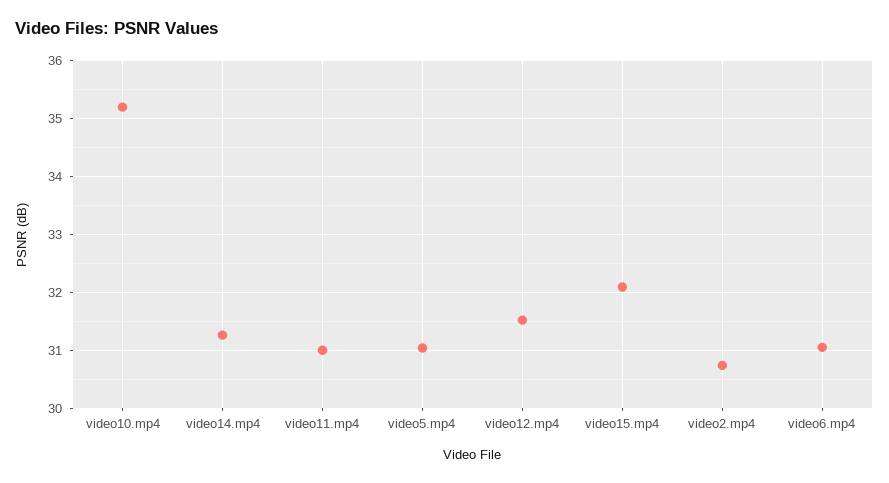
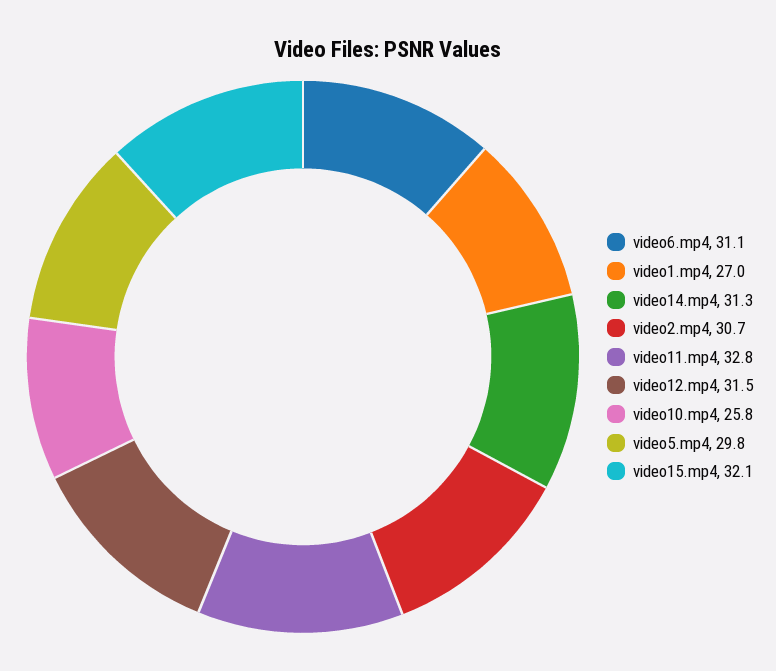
video10.mp4: 35.2 -> 25.8
video11.mp4: 31 -> 32.8
video5.mp4: 31 -> 29.8
video1.mp4: none -> 27

